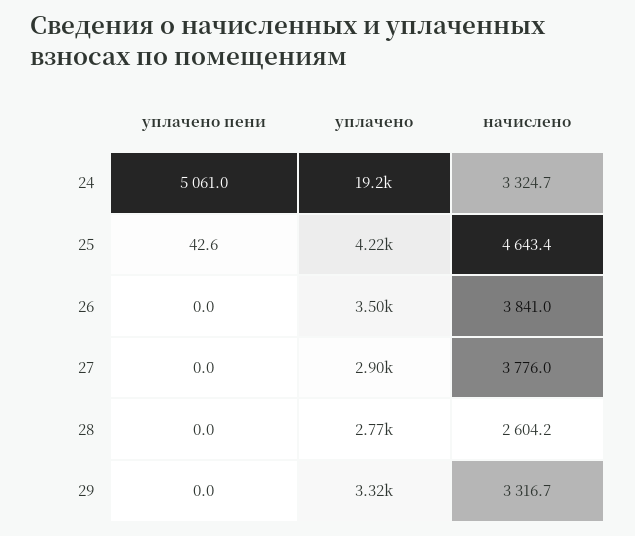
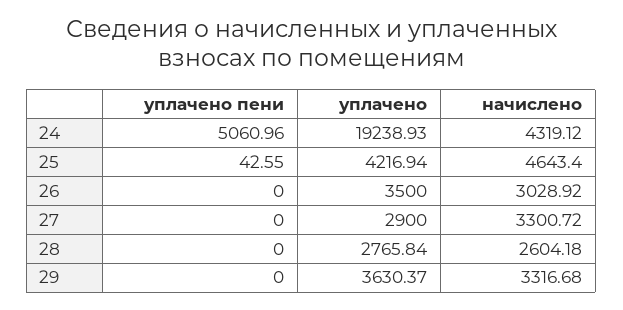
начислено, 24: 3324.7 -> 4319.12
начислено, 26: 3841 -> 3028.92
начислено, 27: 3776 -> 3300.72
уплачено, 29: 3320 -> 3630.37

